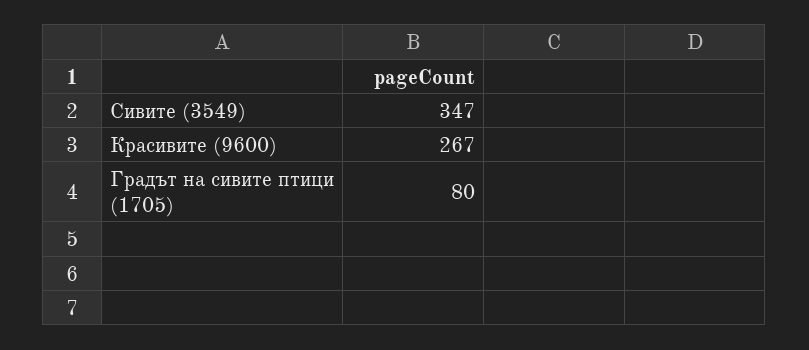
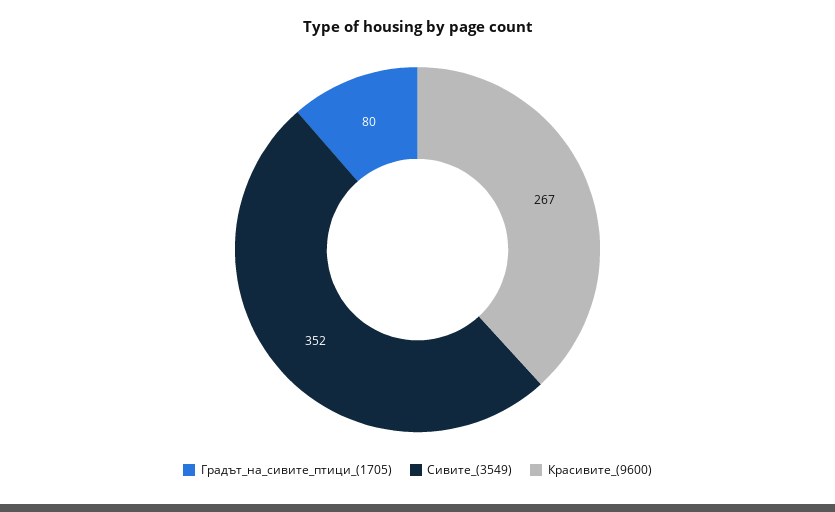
Сивите (3549): 347 -> 352

